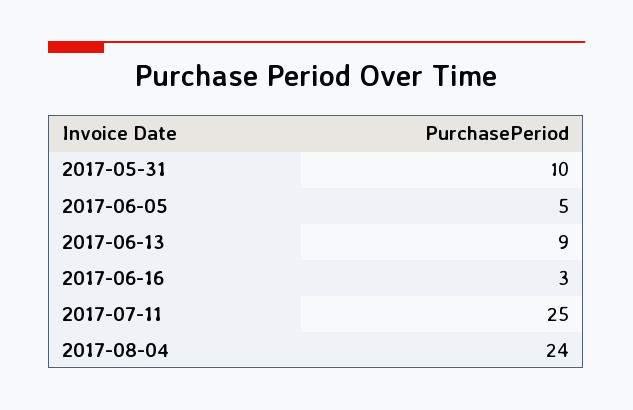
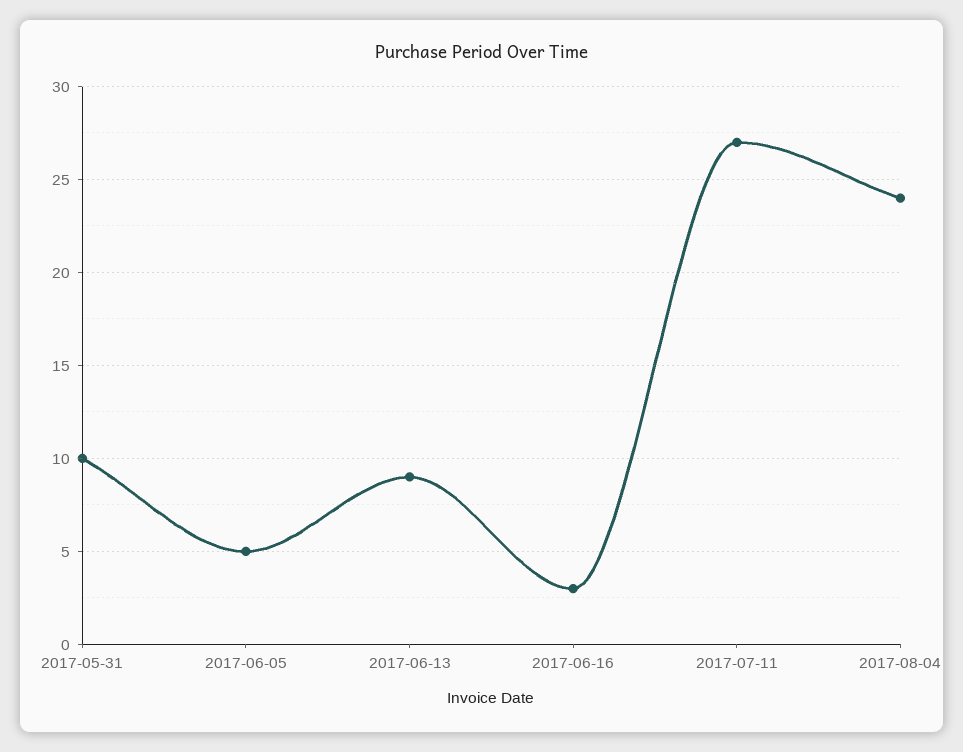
2017-07-11: 25 -> 27

